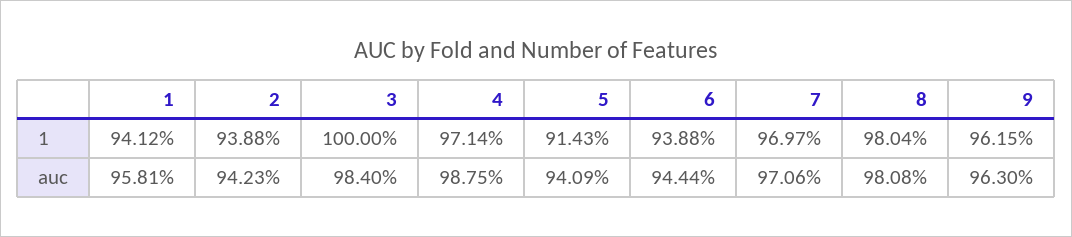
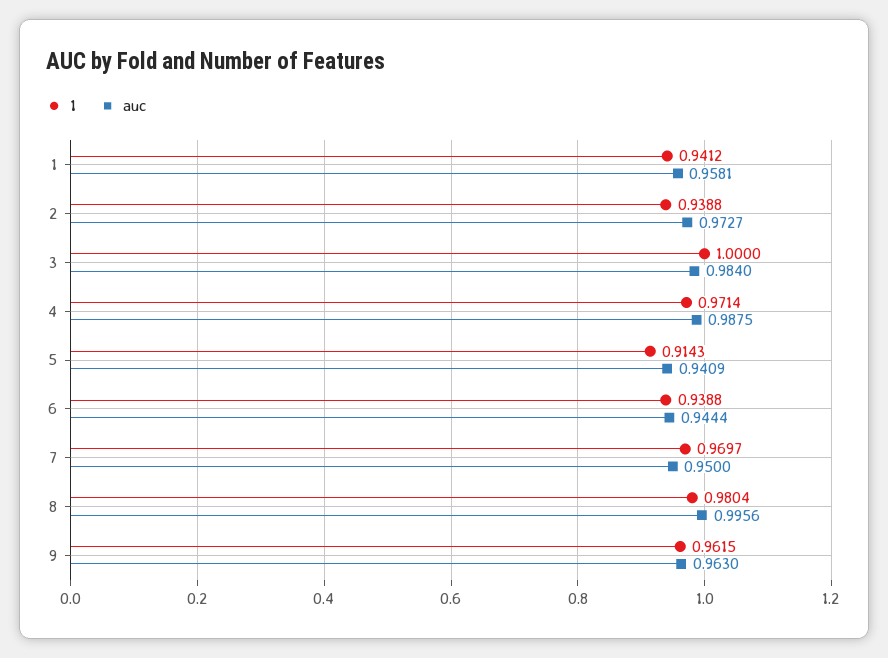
auc, 2: 0.9423 -> 0.9727
auc, 7: 0.9706 -> 0.95
auc, 8: 0.9808 -> 0.9956

